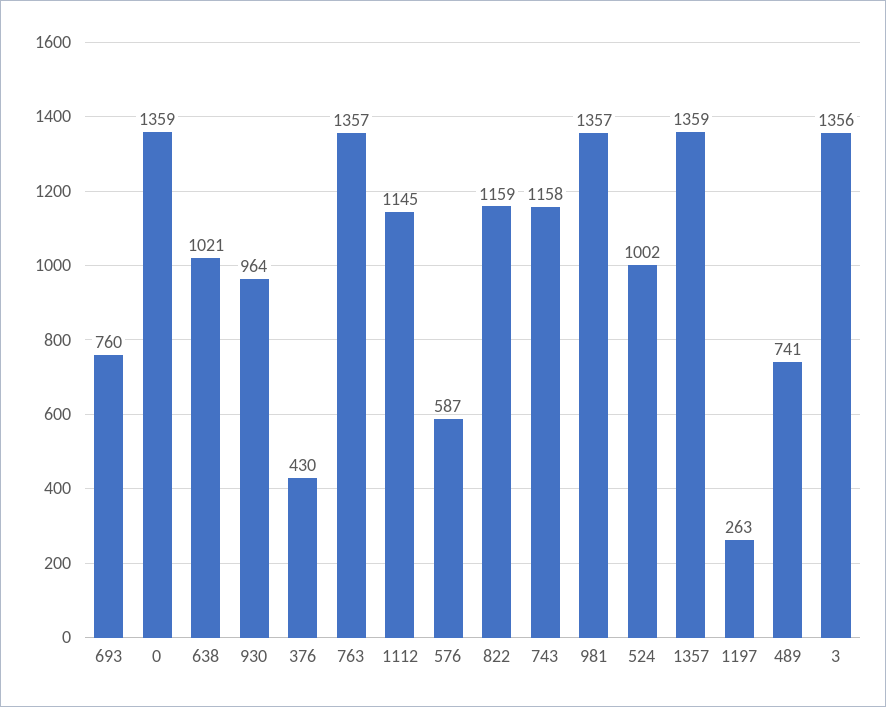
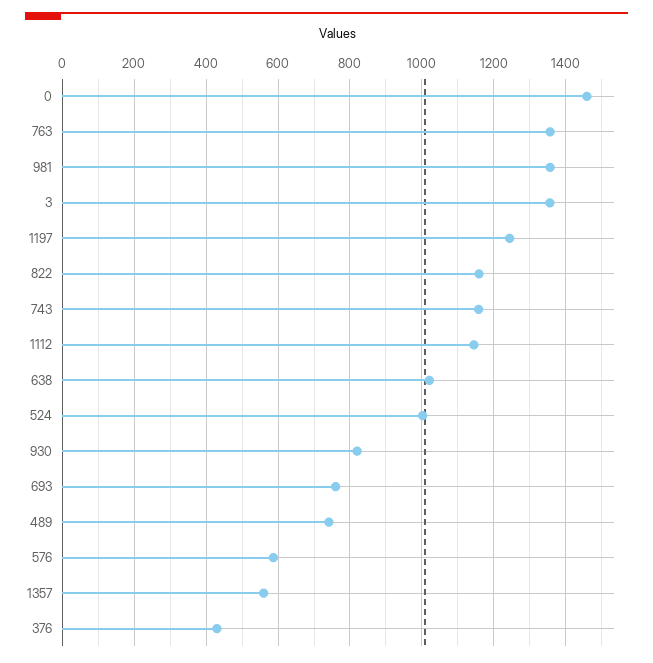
0: 1359 -> 1460
930: 964 -> 820
1357: 1359 -> 560
1197: 263 -> 1240

